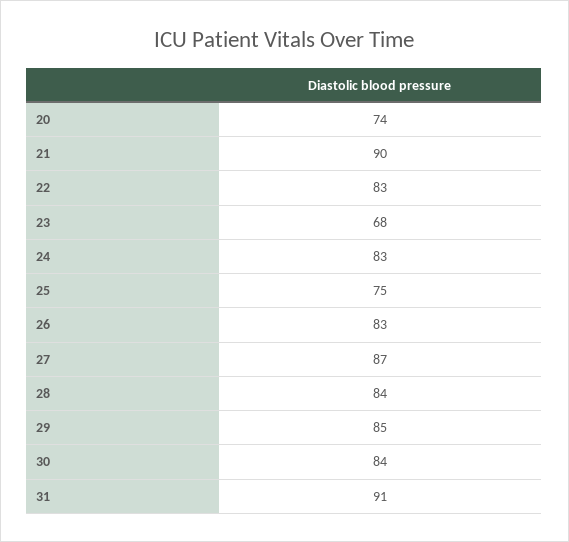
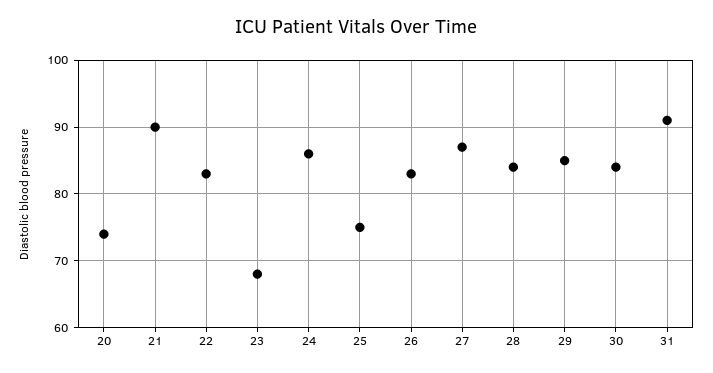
24: 83 -> 86

